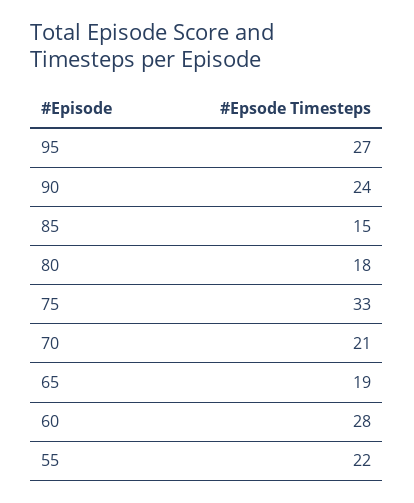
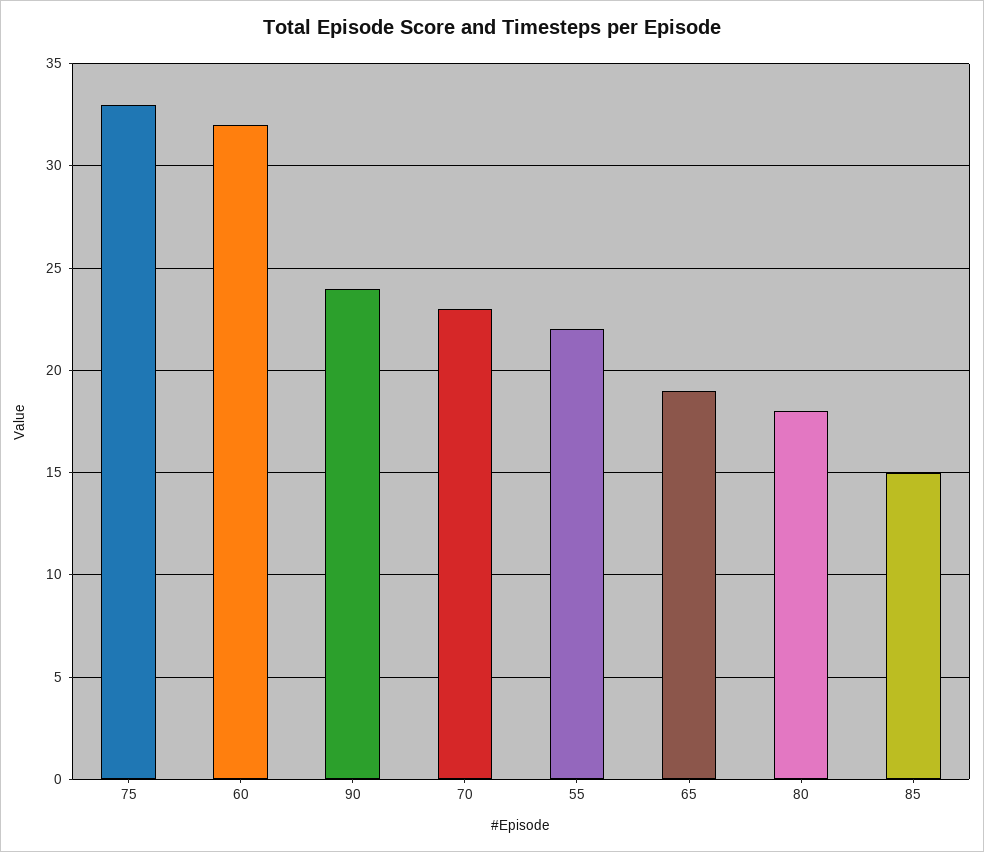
95: 27 -> none
70: 21 -> 23
60: 28 -> 32

